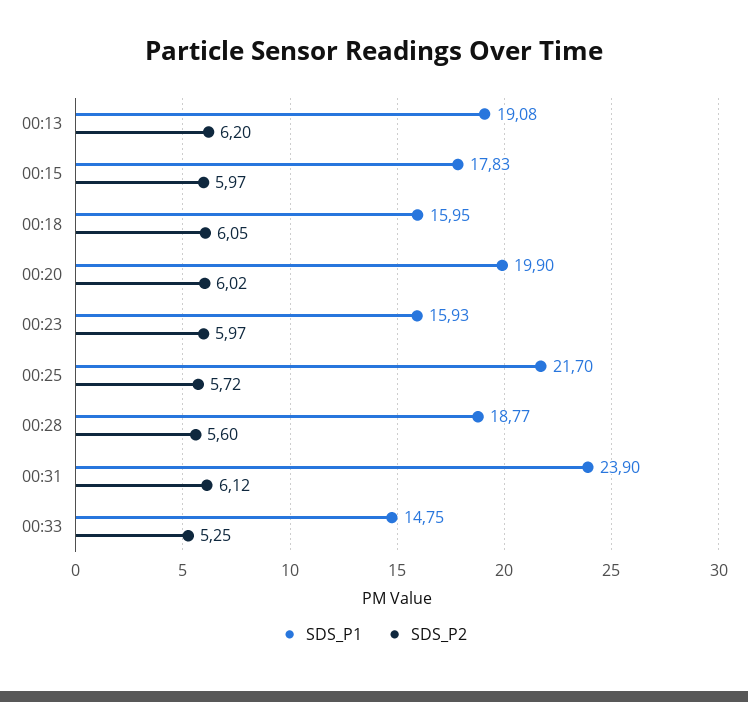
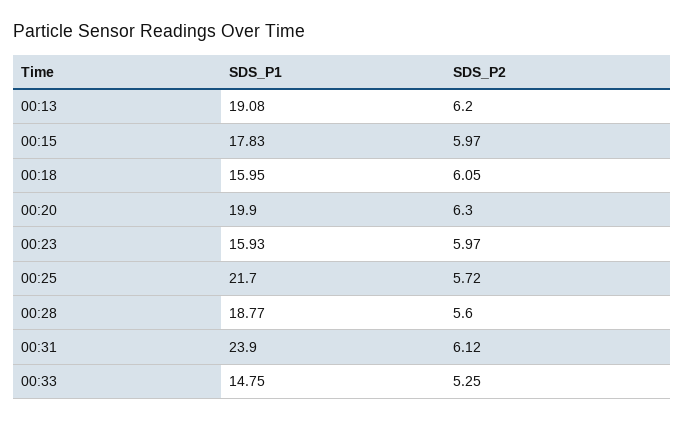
SDS_P2, 00:20: 6.02 -> 6.3

